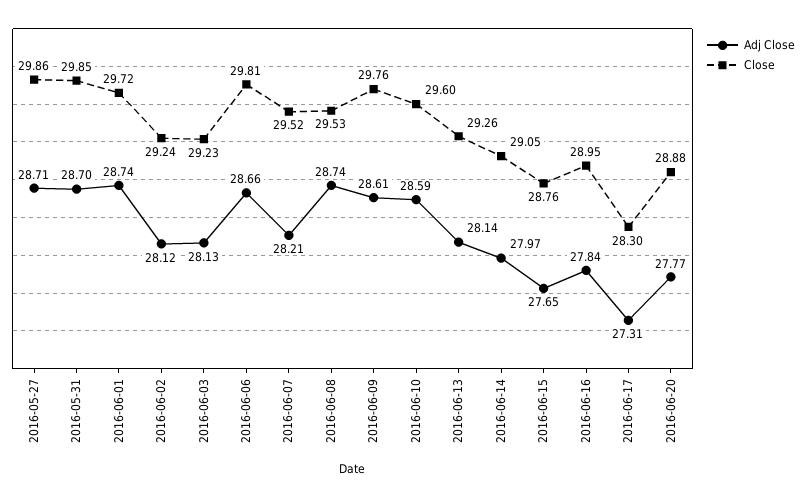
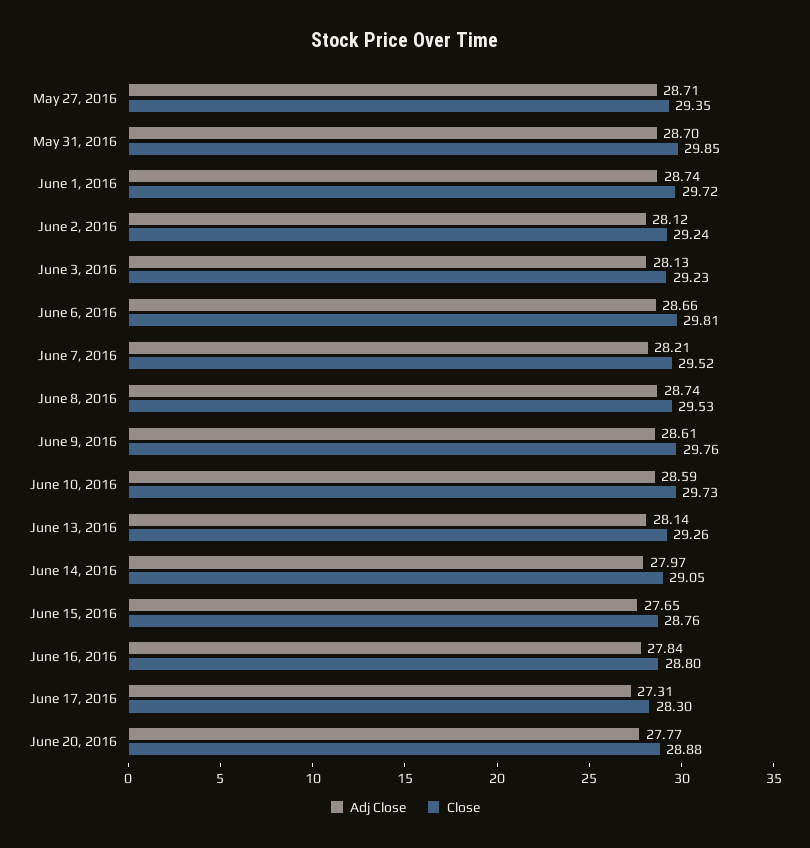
Close, 2016-05-27: 29.86 -> 29.35
Close, 2016-06-10: 29.6 -> 29.73
Close, 2016-06-16: 28.95 -> 28.8

